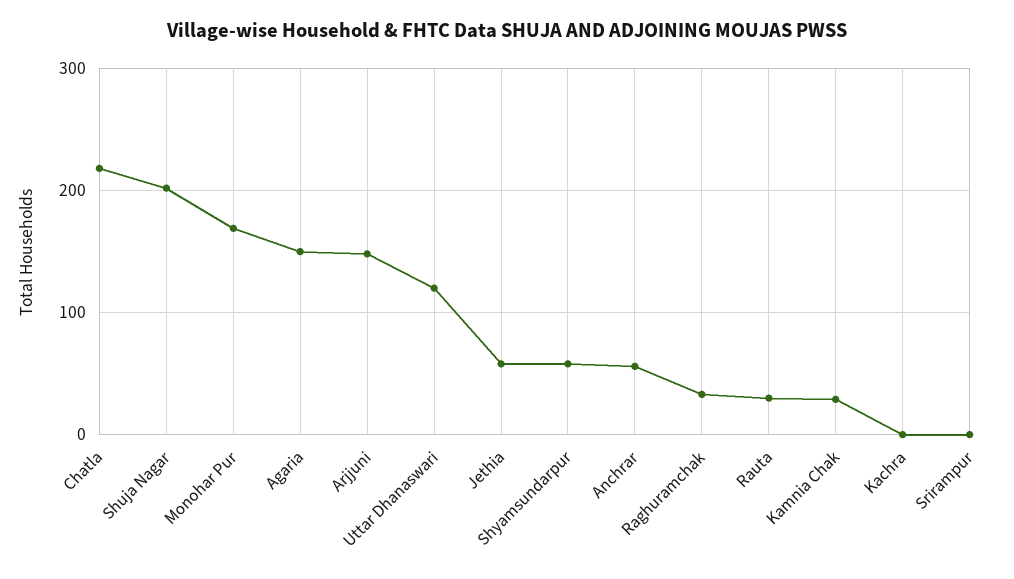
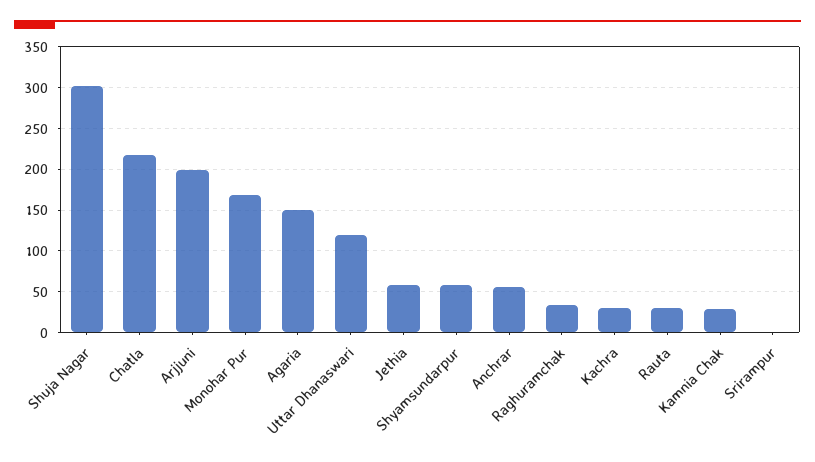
Shuja Nagar: 200 -> 300
Arjjuni: 150 -> 200
Kachra: 0 -> 30

